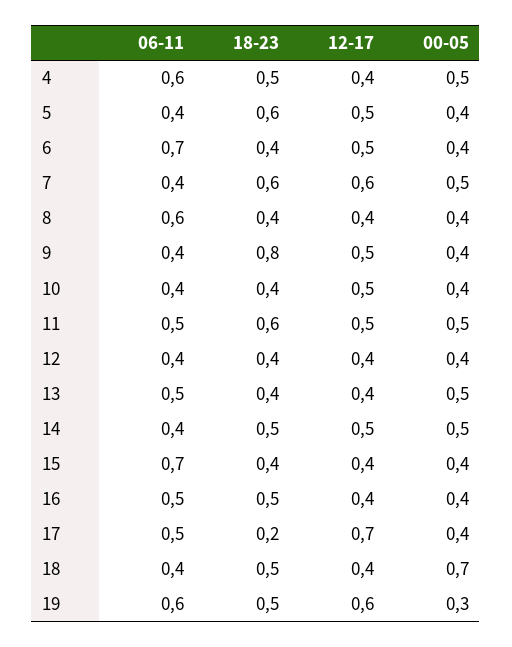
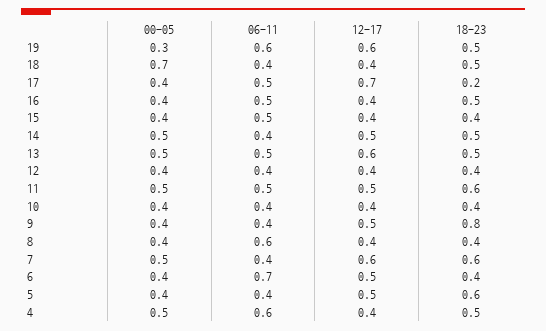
12-17, 10: 0.5 -> 0.4
18-23, 13: 0.4 -> 0.5
12-17, 13: 0.4 -> 0.6
06-11, 15: 0.7 -> 0.5

